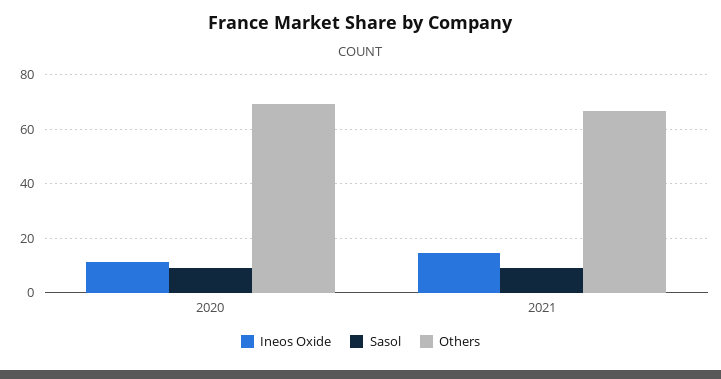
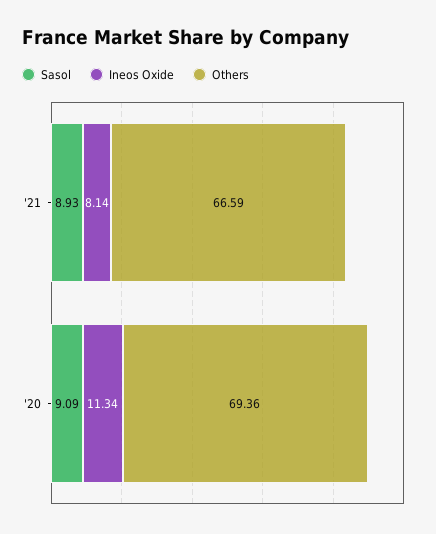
Ineos Oxide, 2021: 15 -> 8.14

